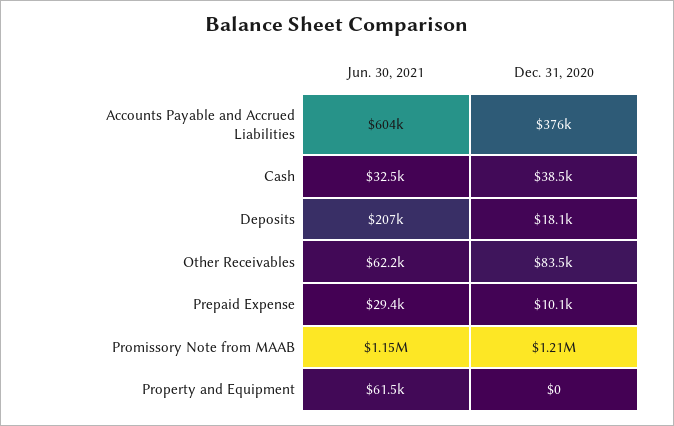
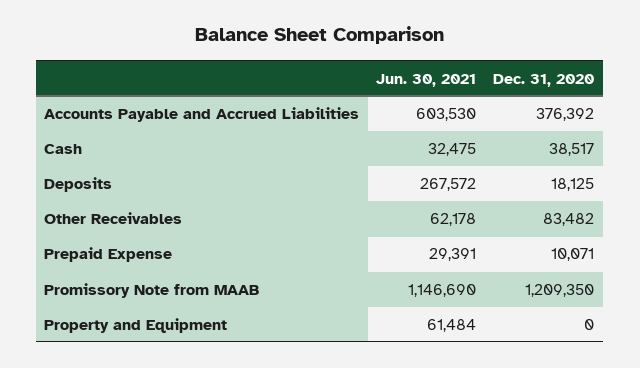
Jun. 30, 2021, Deposits: 207000 -> 267572

